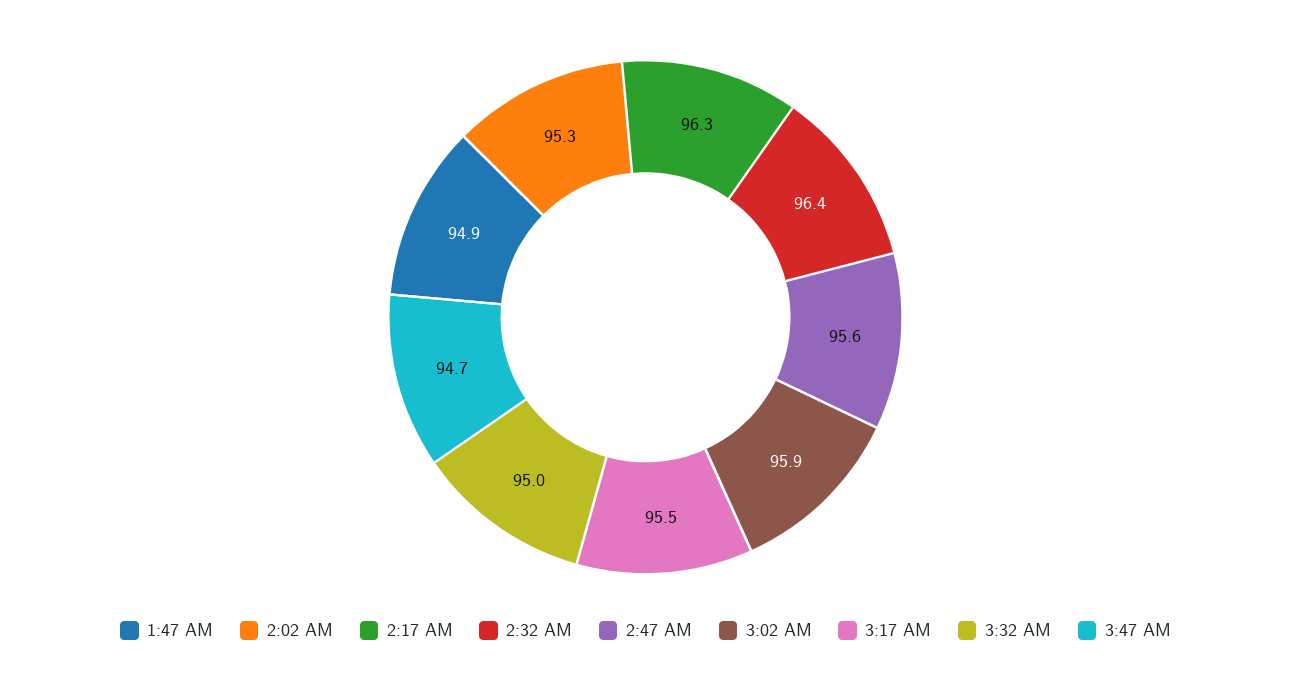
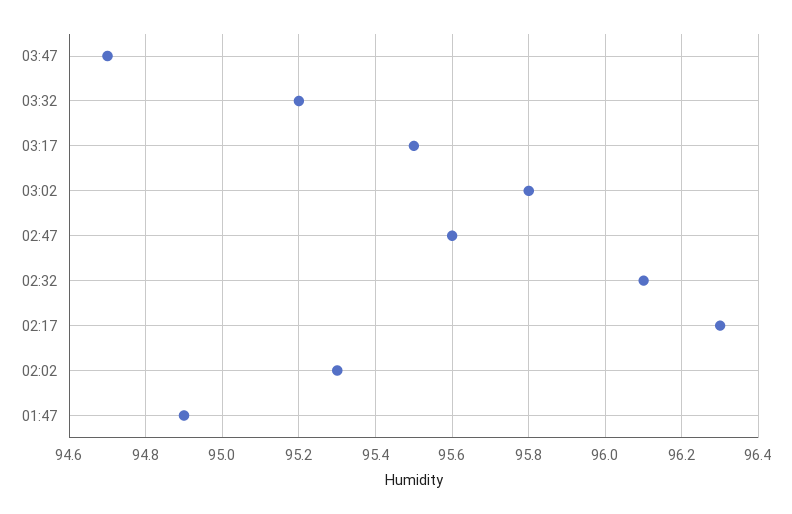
2:32 AM: 96.4 -> 96.1
3:02 AM: 95.9 -> 95.8
3:32 AM: 95 -> 95.2

